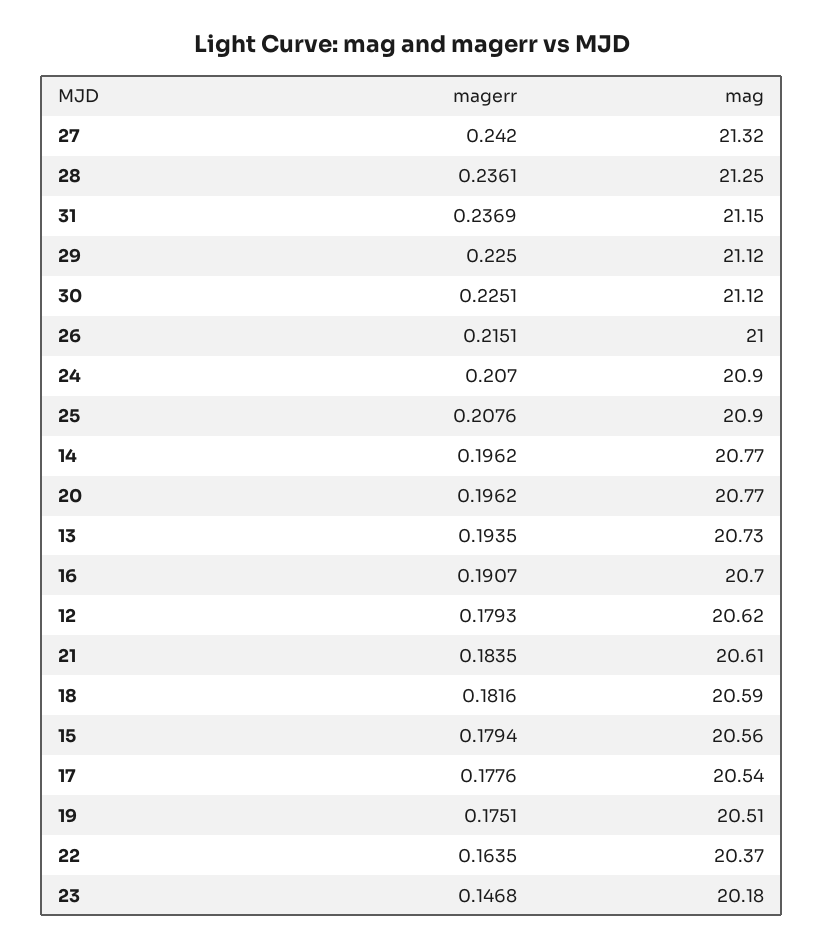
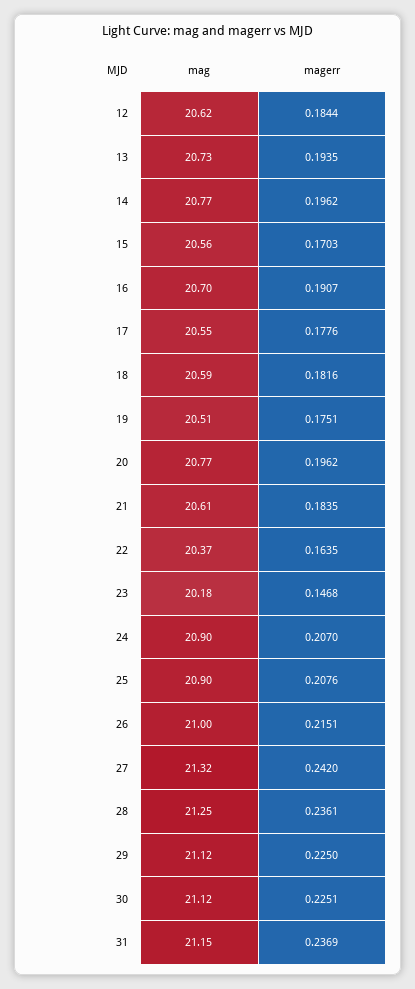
magerr, 12: 0.1793 -> 0.1844
magerr, 15: 0.1794 -> 0.1703
mag, 17: 20.54 -> 20.55

